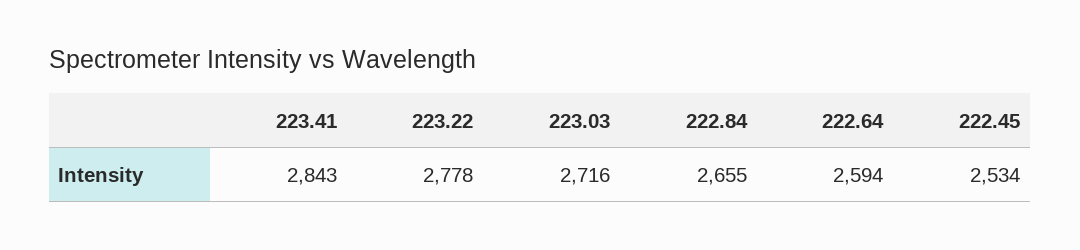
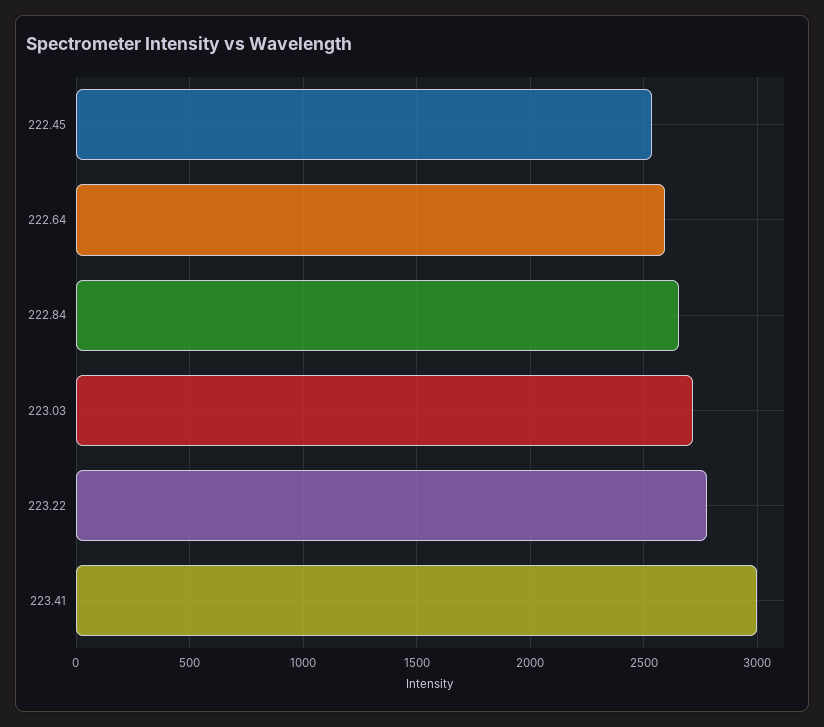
223.41: 2843 -> 3000

